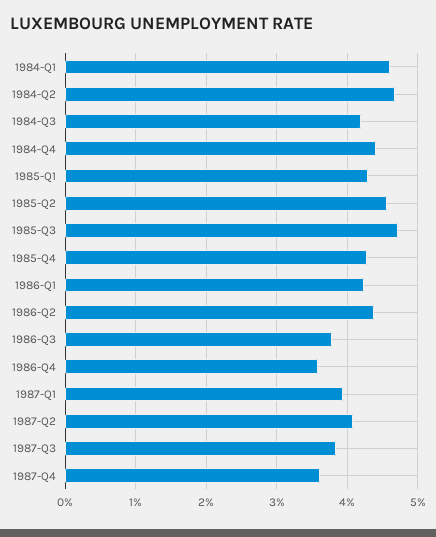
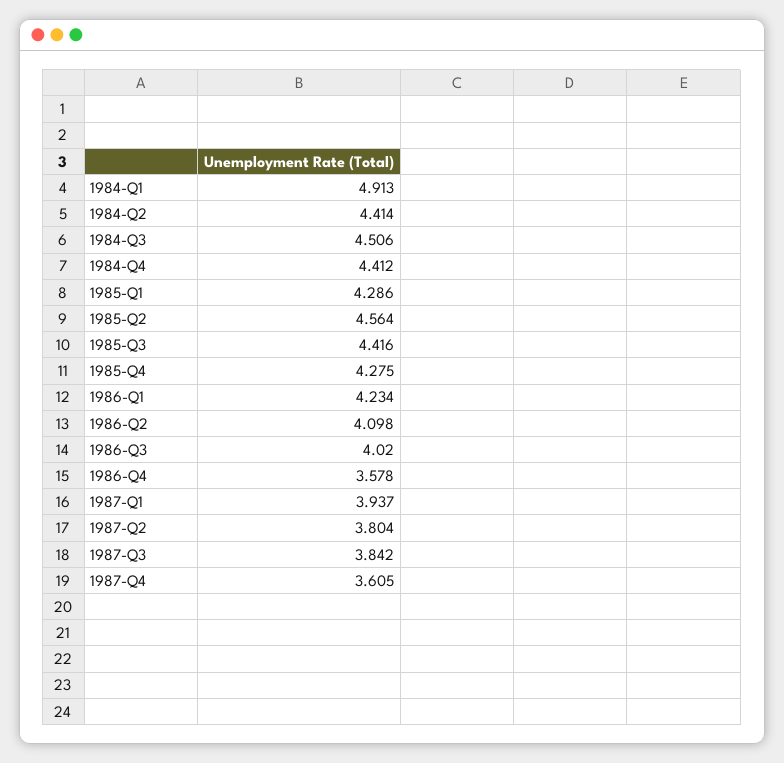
1984-Q1: 4.6 -> 4.913
1984-Q2: 4.7 -> 4.414
1984-Q3: 4.2 -> 4.506
1985-Q3: 4.7 -> 4.416
1986-Q2: 4.4 -> 4.098
1986-Q3: 3.8 -> 4.02
1987-Q2: 4.1 -> 3.804

